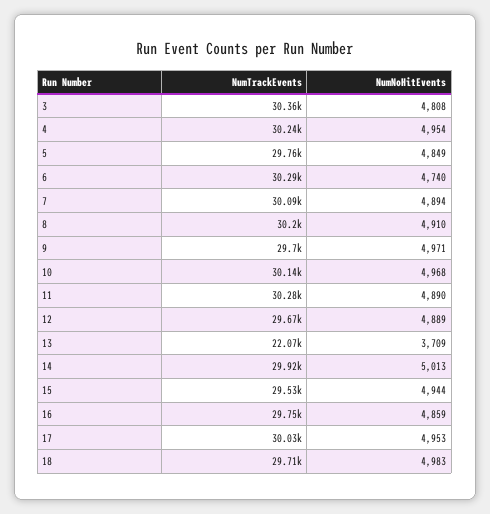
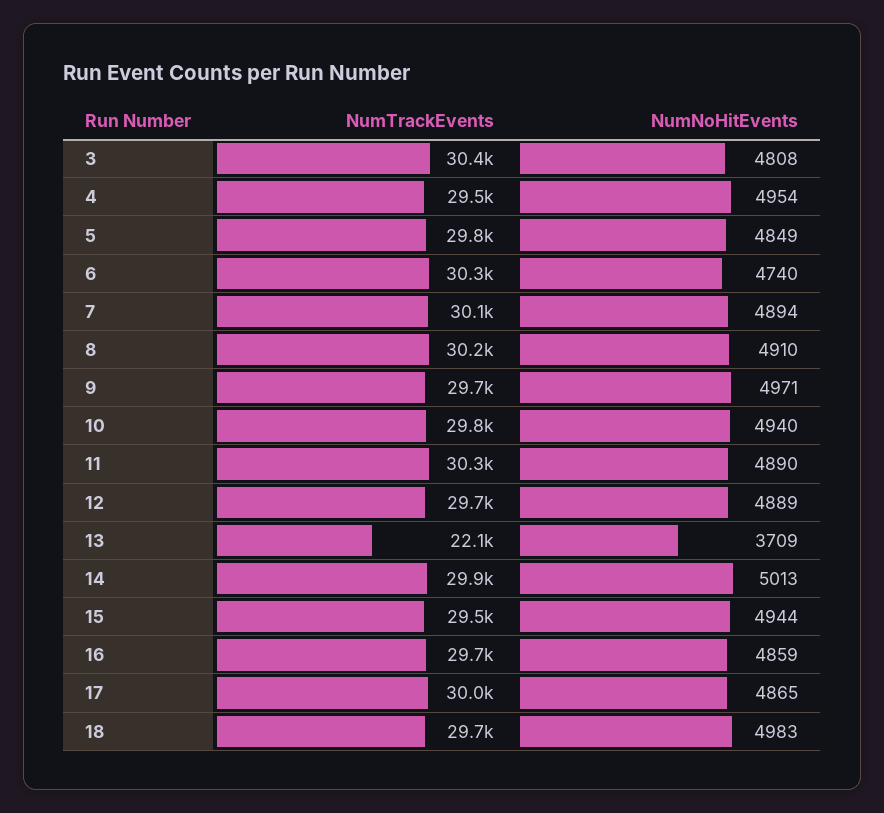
NumTrackEvents, 4: 30240 -> 29500
NumTrackEvents, 10: 30140 -> 29800
NumNoHitEvents, 10: 4968 -> 4940
NumNoHitEvents, 17: 4953 -> 4865

